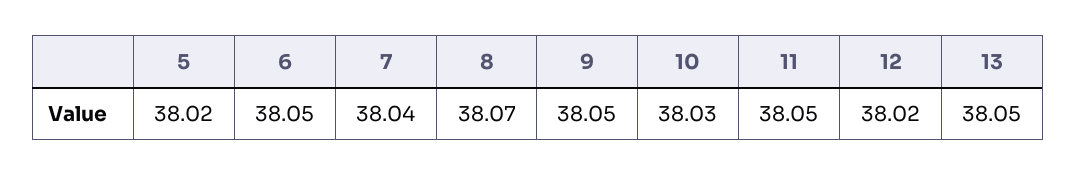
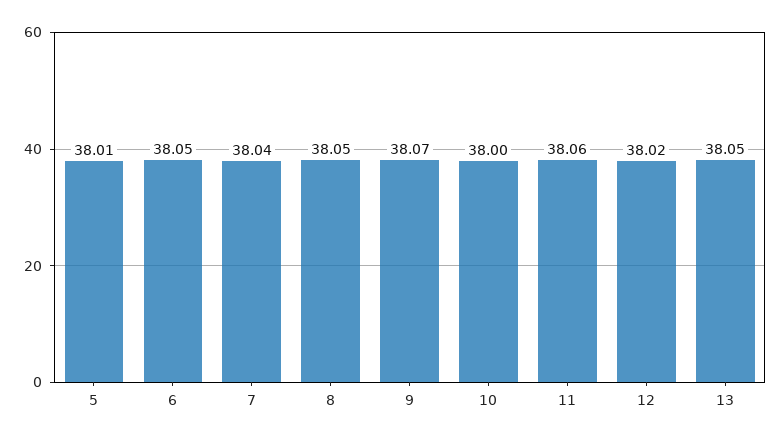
5: 38.02 -> 38.01
8: 38.07 -> 38.05
9: 38.05 -> 38.07
10: 38.03 -> 38
11: 38.05 -> 38.06

